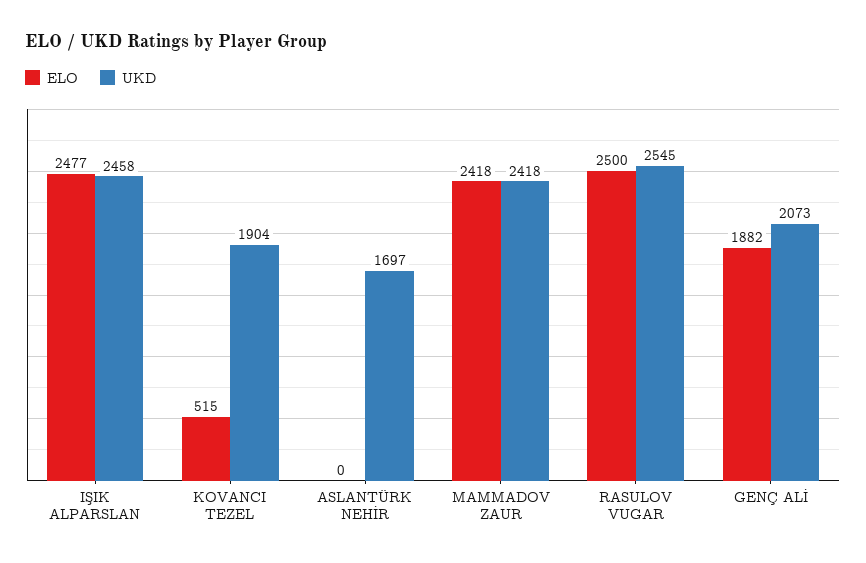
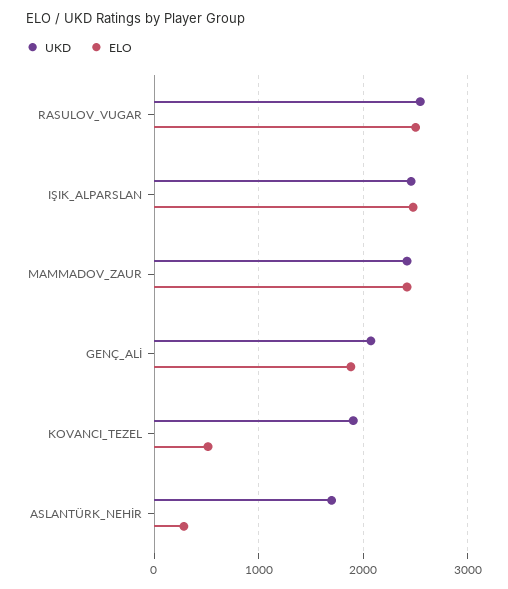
ELO, ASLANTÜRK NEHİR: 0 -> 300

